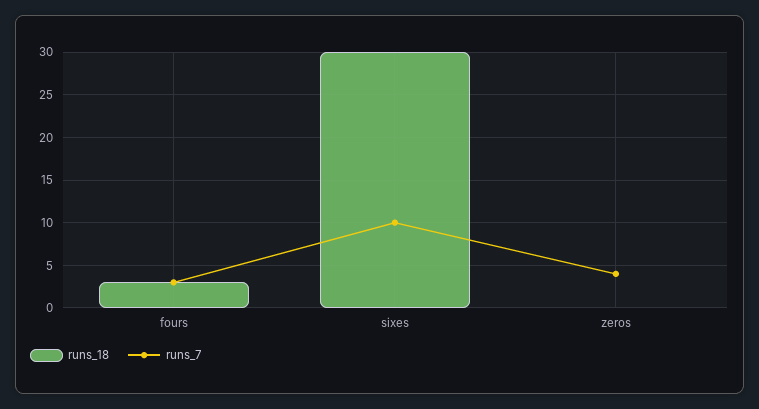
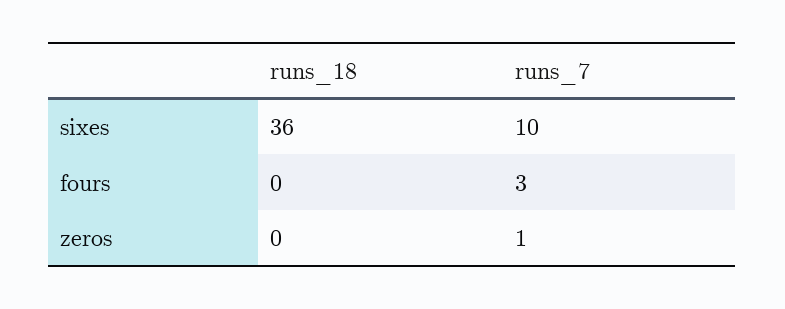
runs_18, fours: 3 -> 0
runs_18, sixes: 30 -> 36
runs_7, zeros: 4 -> 1

